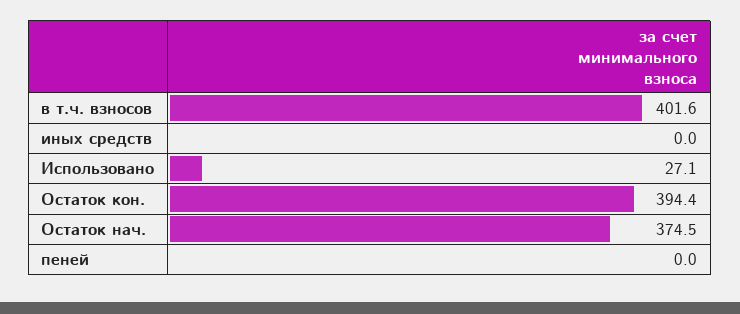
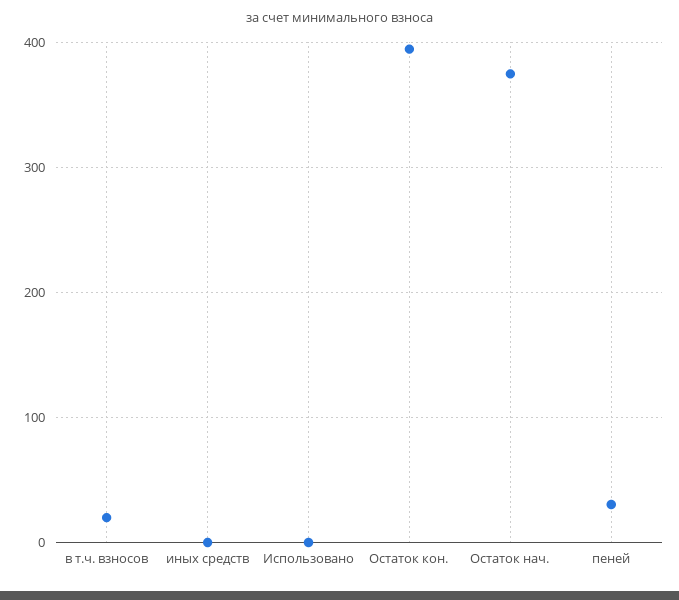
в т.ч. взносов: 401.6 -> 20
Использовано: 27.1 -> 0
пеней: 0 -> 30

